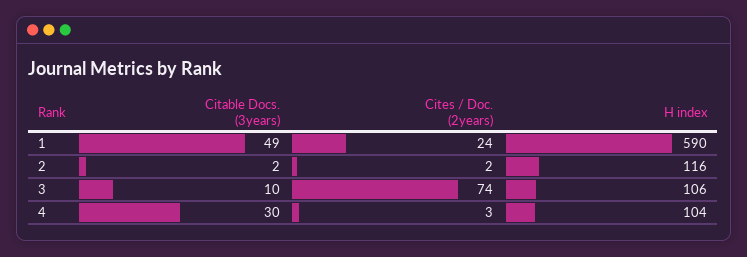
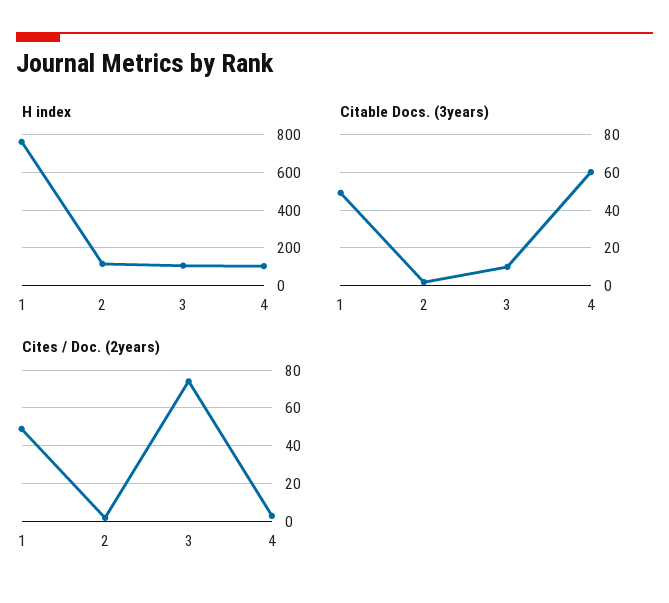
Cites / Doc. (2years), 1: 24 -> 50
H index, 1: 590 -> 750
Citable Docs. (3years), 4: 30 -> 60

